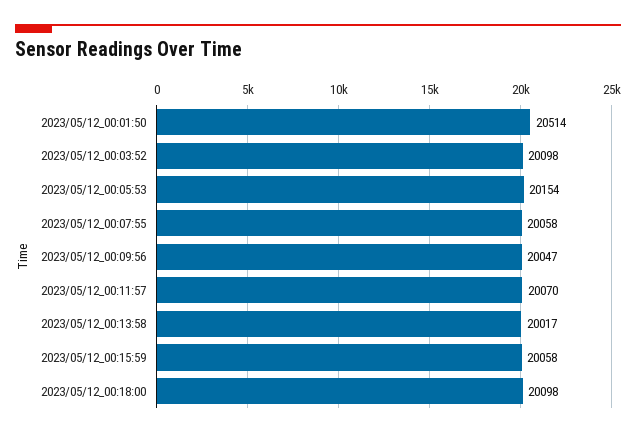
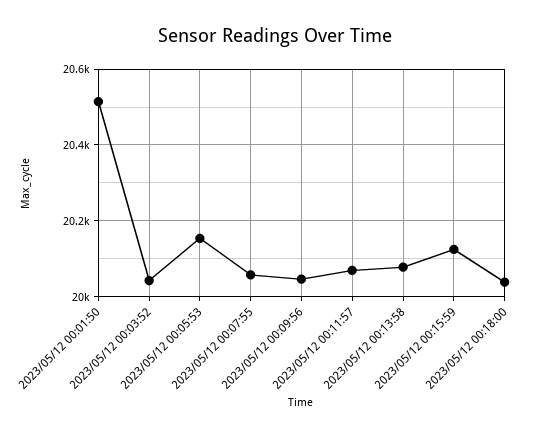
2023/05/12_00:03:52: 20098 -> 20040
2023/05/12_00:13:58: 20017 -> 20080
2023/05/12_00:15:59: 20058 -> 20120
2023/05/12_00:18:00: 20098 -> 20040

